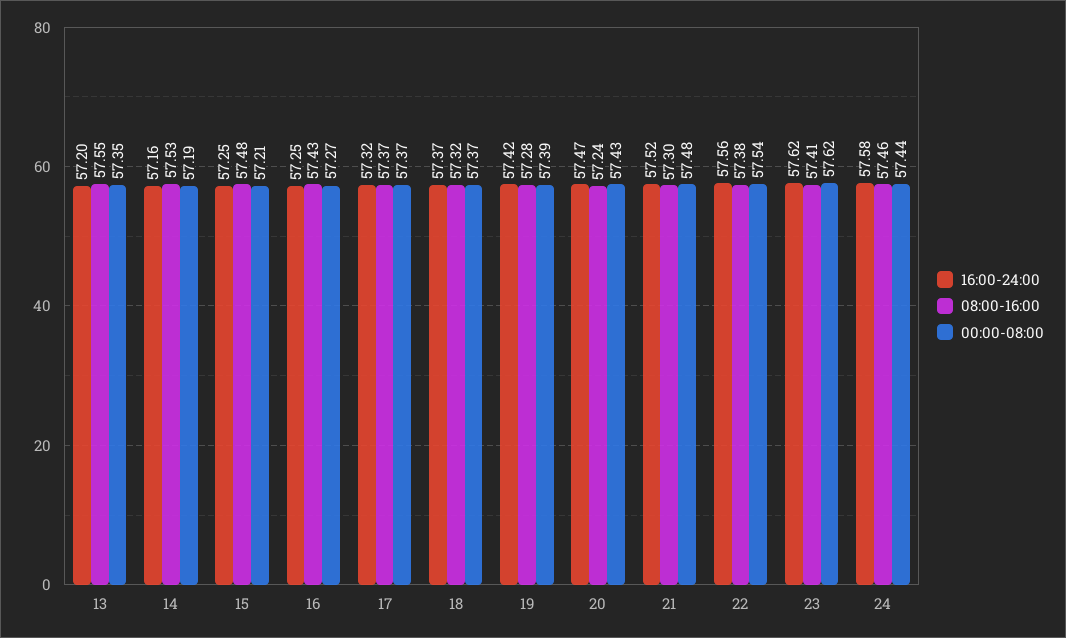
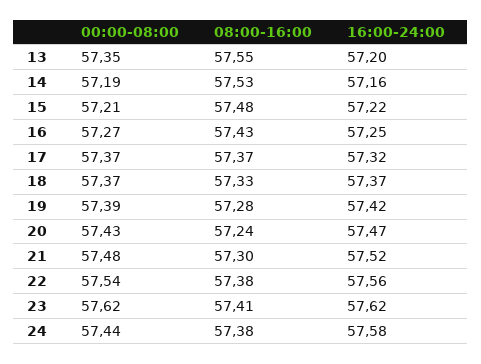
16:00-24:00, 15: 57.25 -> 57.22
08:00-16:00, 18: 57.32 -> 57.33
08:00-16:00, 24: 57.46 -> 57.38

